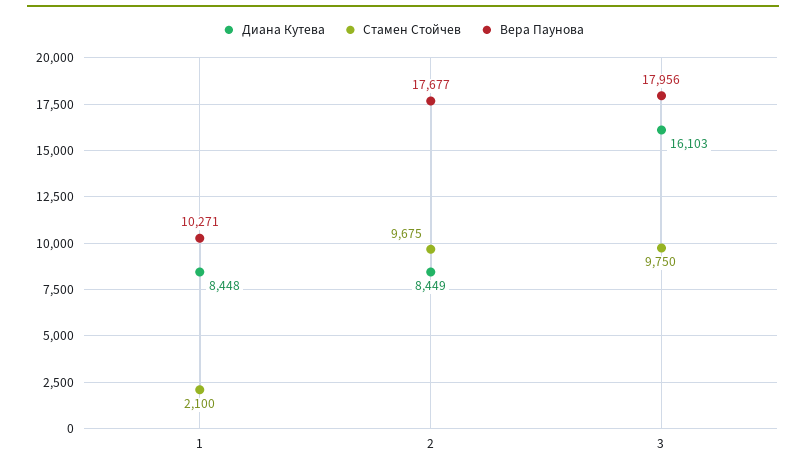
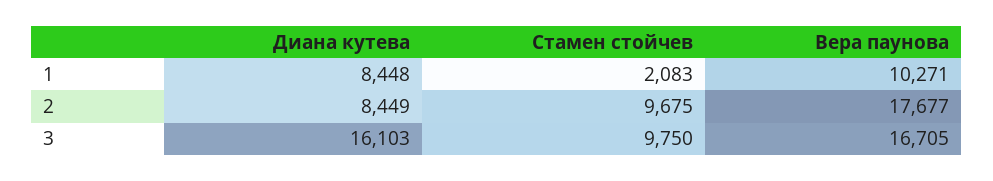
Стамен Стойчев, 1: 2100 -> 2083
Вера Паунова, 3: 17956 -> 16705

